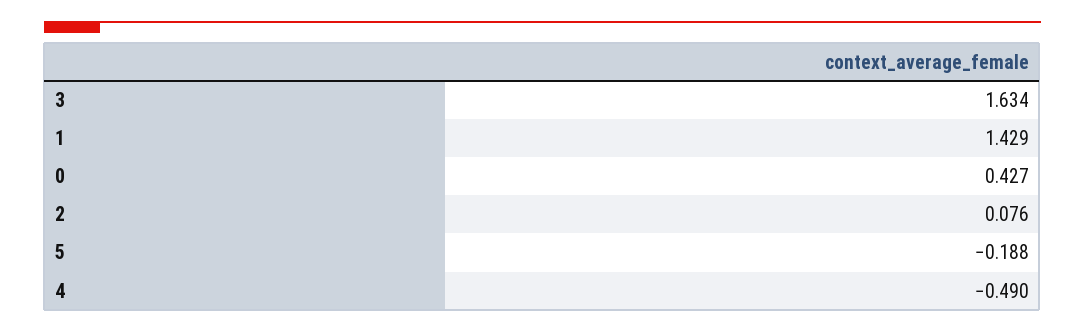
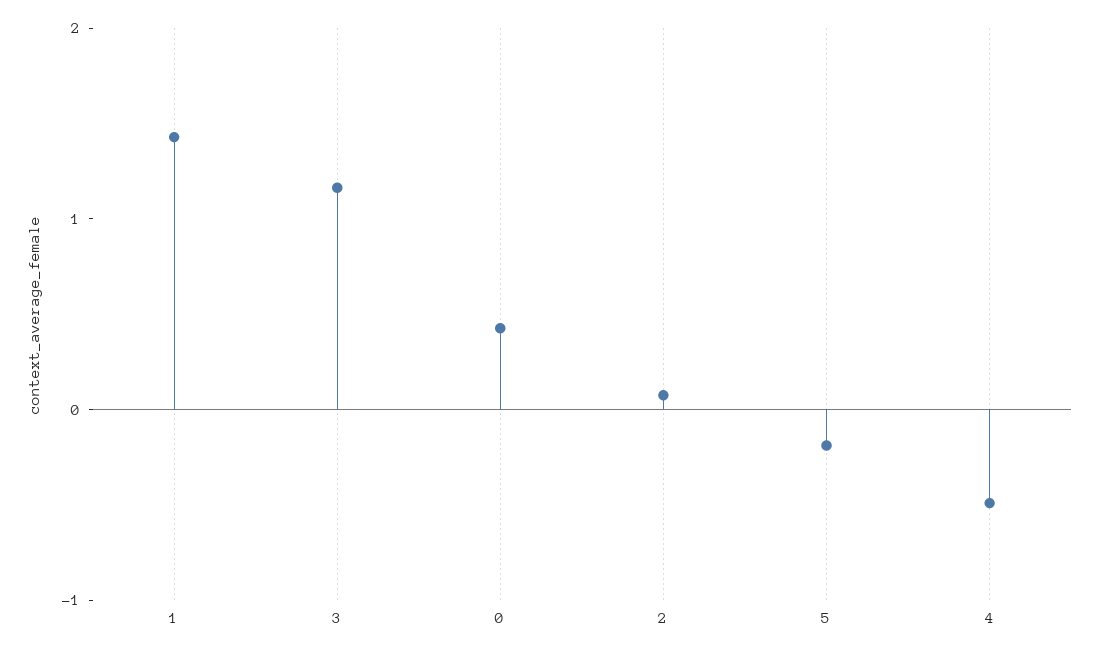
3: 1.634 -> 1.2

